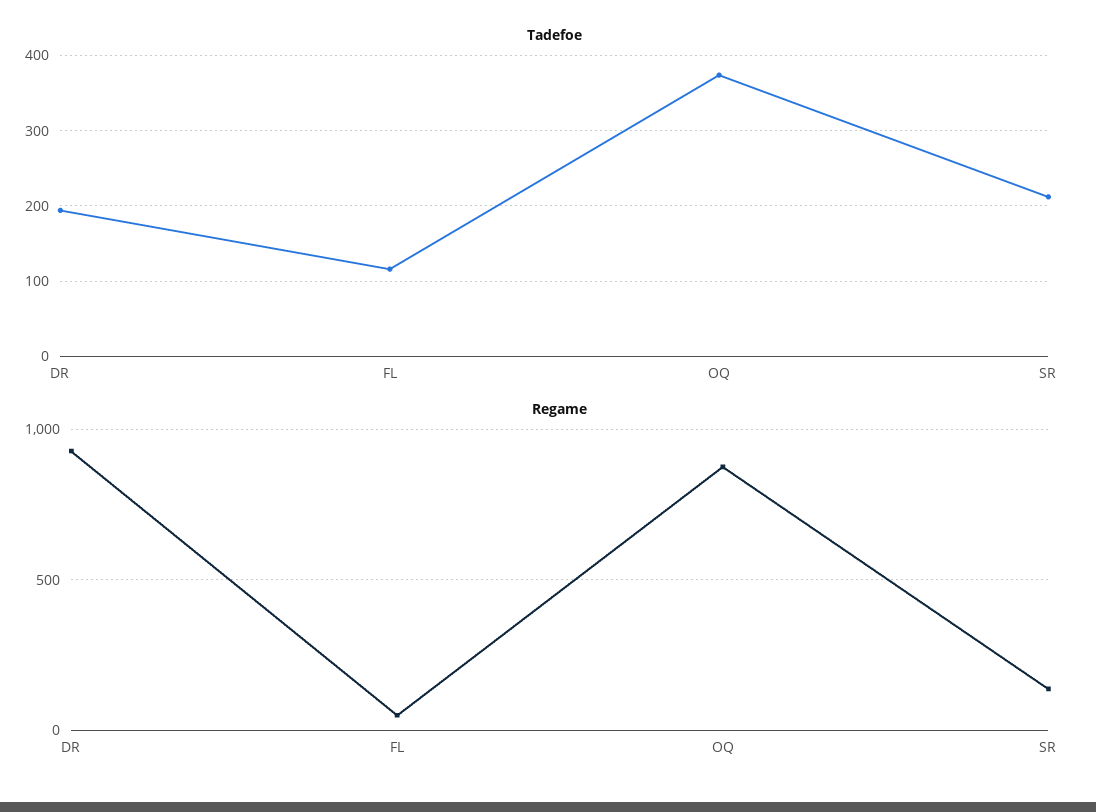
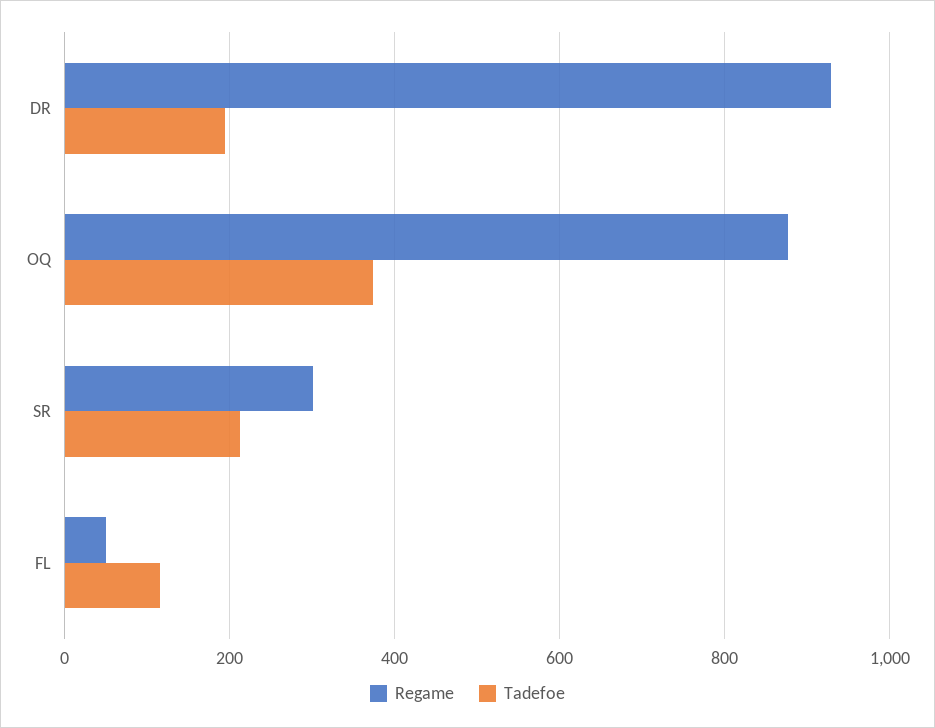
Regame, SR: 150 -> 300

